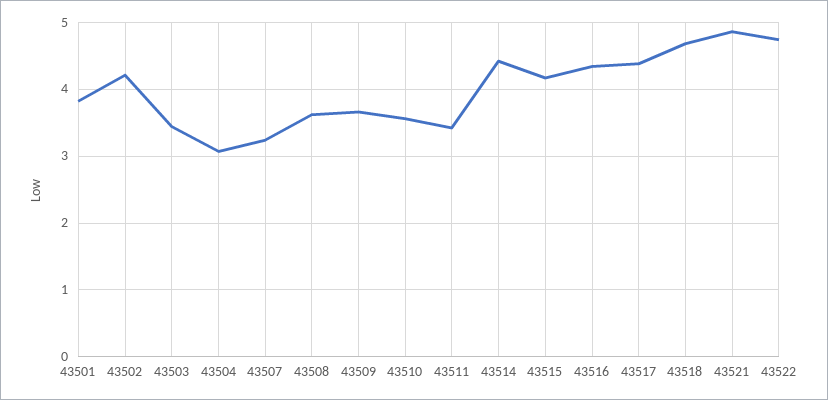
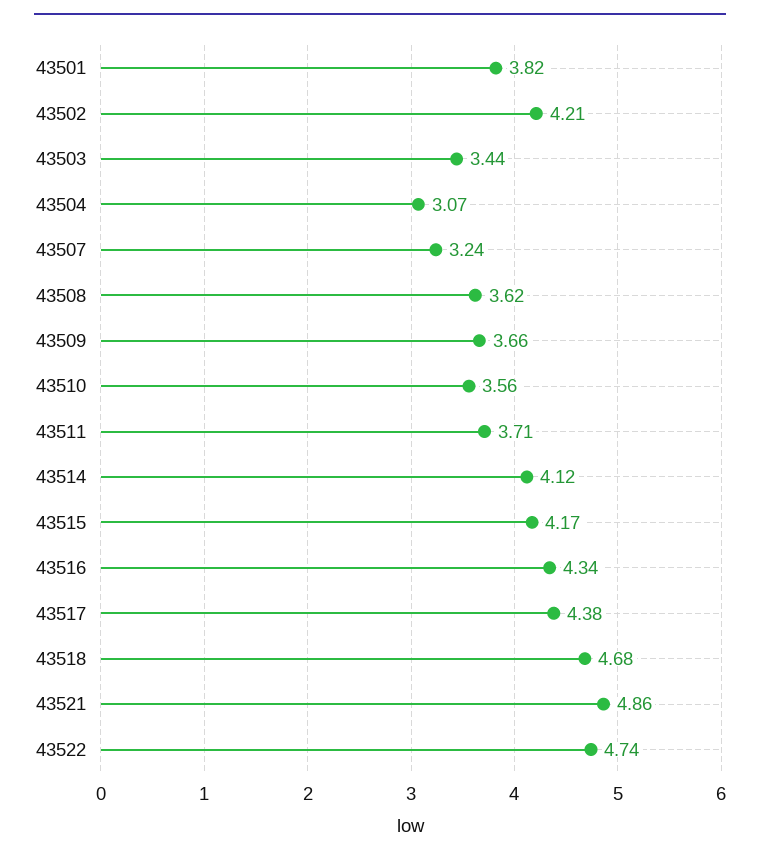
43511: 3.4 -> 3.71
43514: 4.4 -> 4.12

